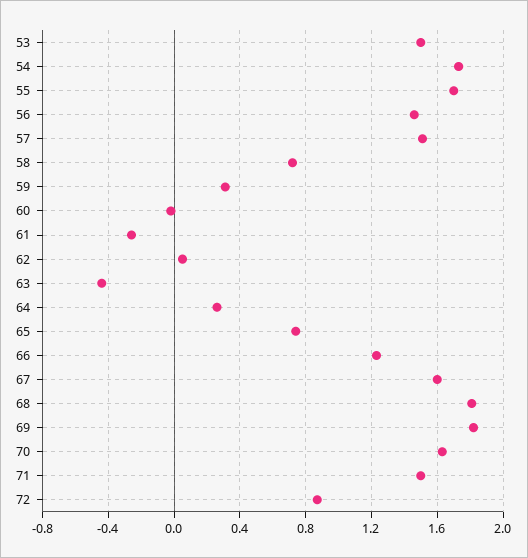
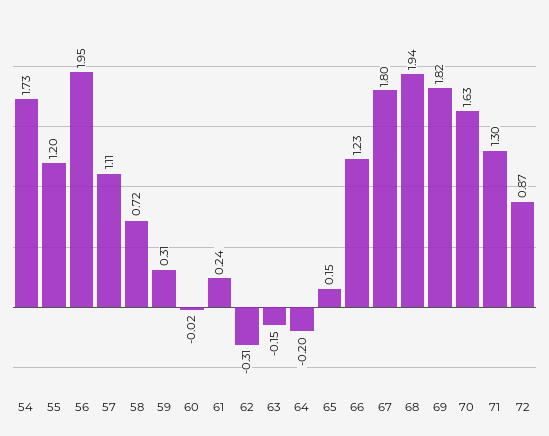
53: 1.5 -> none
55: 1.7 -> 1.2
56: 1.45 -> 1.95
57: 1.5 -> 1.11
61: -0.25 -> 0.24
62: 0.05 -> -0.31
63: -0.45 -> -0.15
64: 0.25 -> -0.2
65: 0.75 -> 0.15
67: 1.6 -> 1.8
68: 1.8 -> 1.94
71: 1.5 -> 1.3

